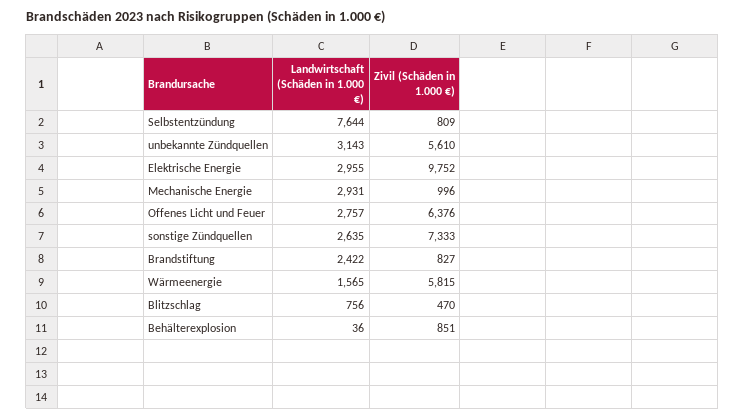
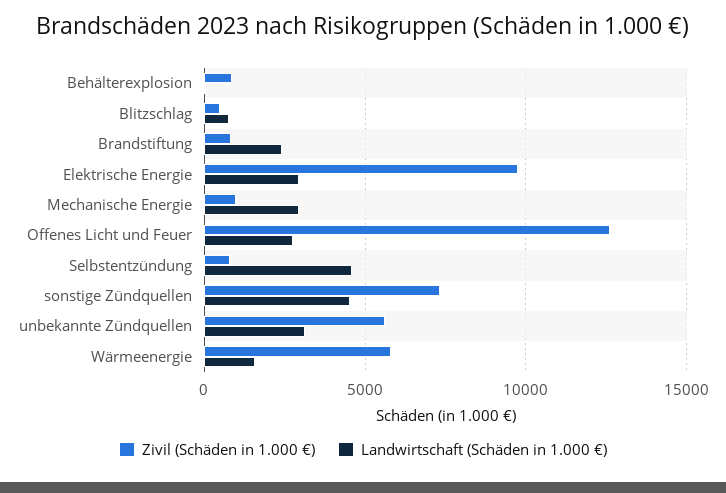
Landwirtschaft (Schäden in 1.000 €), Selbstentzündung: 7644 -> 4500
Zivil (Schäden in 1.000 €), Offenes Licht und Feuer: 6376 -> 12500
Landwirtschaft (Schäden in 1.000 €), sonstige Zündquellen: 2635 -> 4500

